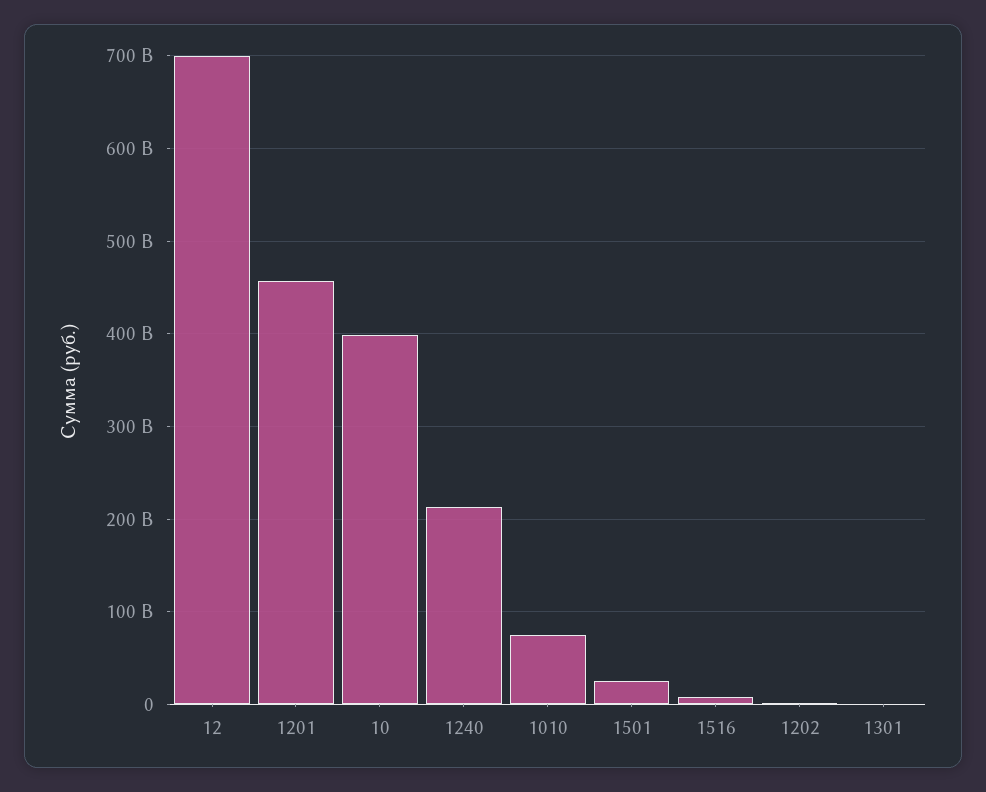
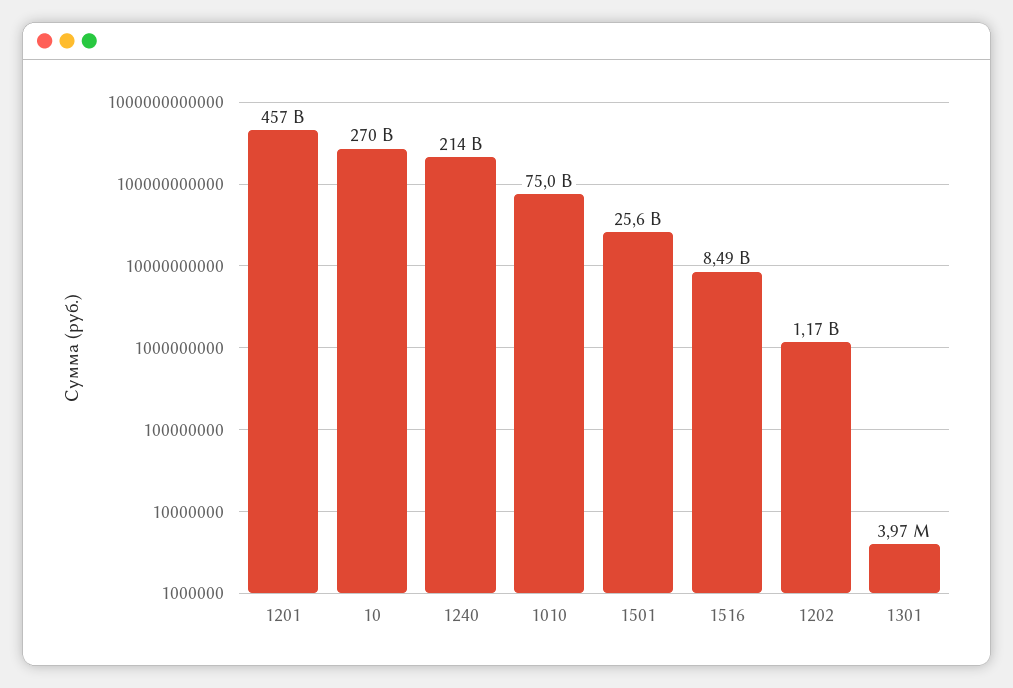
12: 700000000000 -> none
10: 400000000000 -> 270000000000

